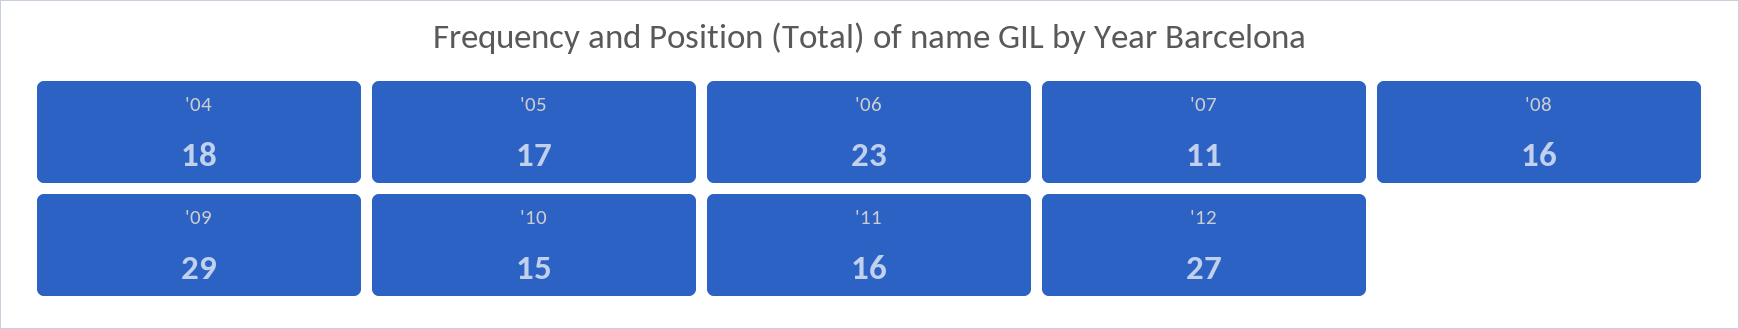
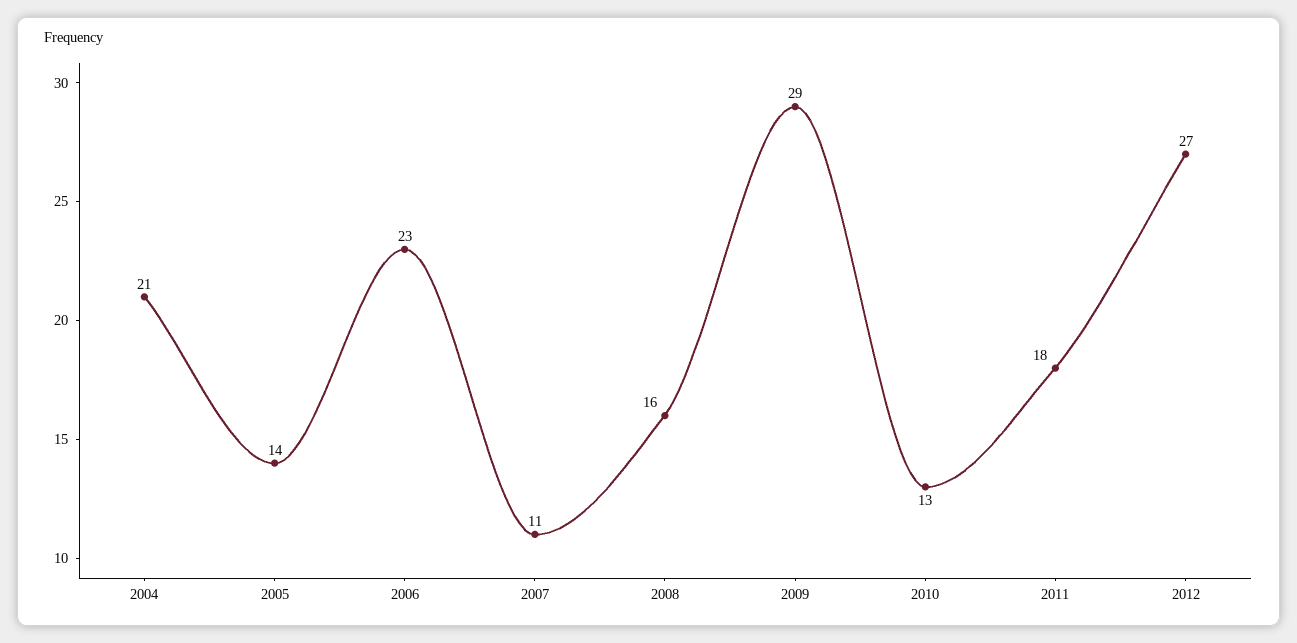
'04: 18 -> 21
'05: 17 -> 14
'10: 15 -> 13
'11: 16 -> 18

